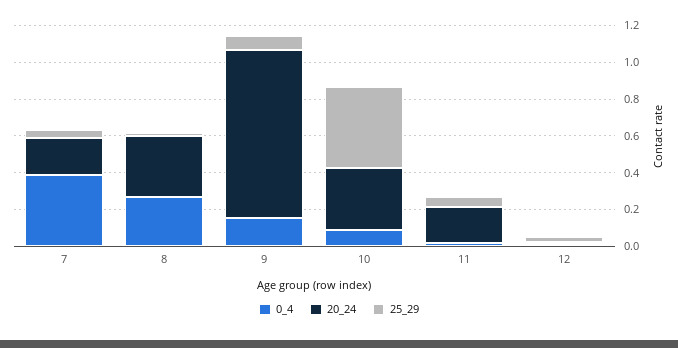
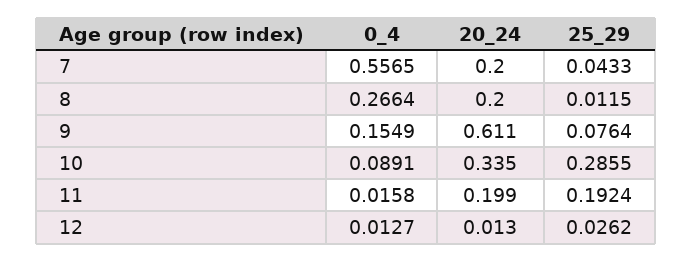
0_4, 7: 0.4 -> 0.5565
20_24, 8: 0.35 -> 0.2
20_24, 9: 0.9 -> 0.611
25_29, 10: 0.45 -> 0.2855
25_29, 11: 0.05 -> 0.1924

